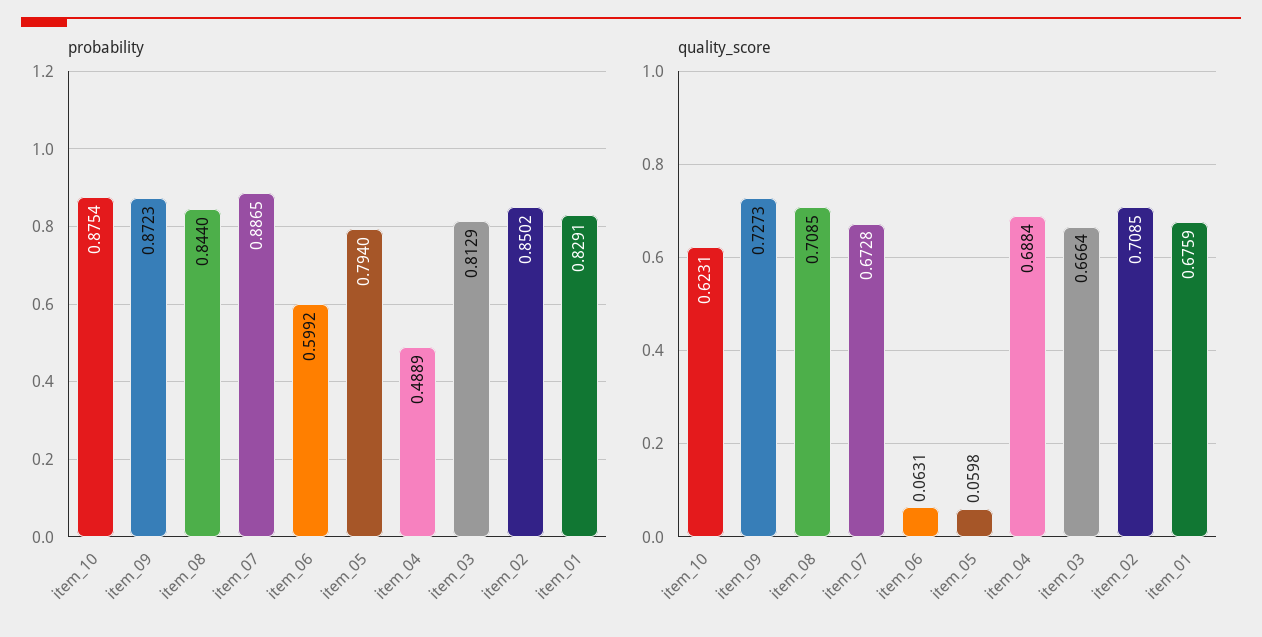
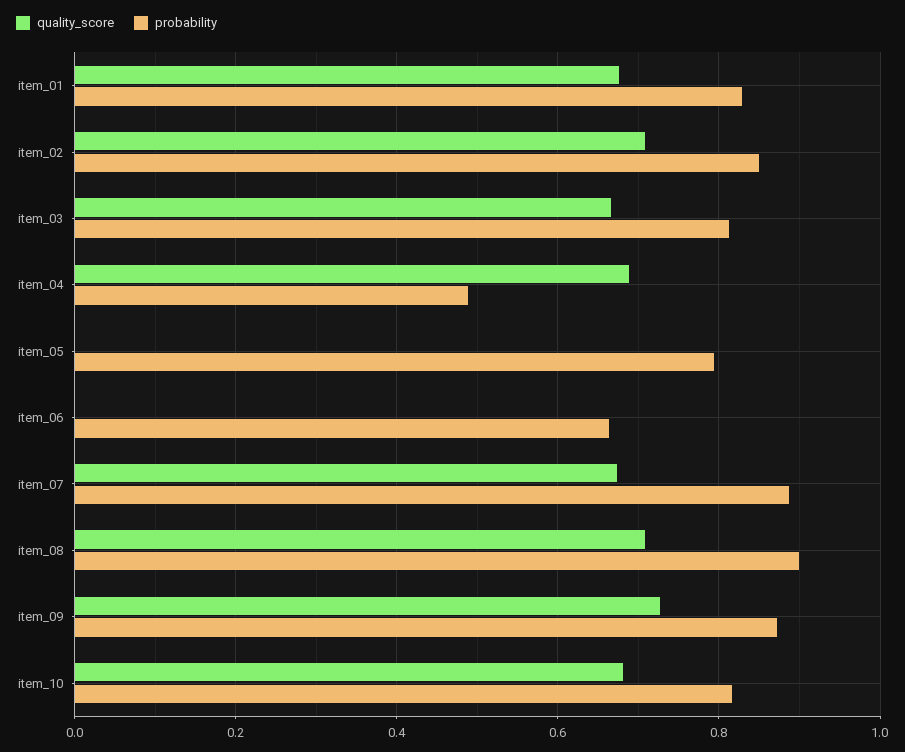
probability, item_10: 0.8754 -> 0.82
probability, item_08: 0.844 -> 0.9
probability, item_06: 0.5992 -> 0.66
quality_score, item_10: 0.6231 -> 0.68
quality_score, item_06: 0.0631 -> 0
quality_score, item_05: 0.0598 -> 0

